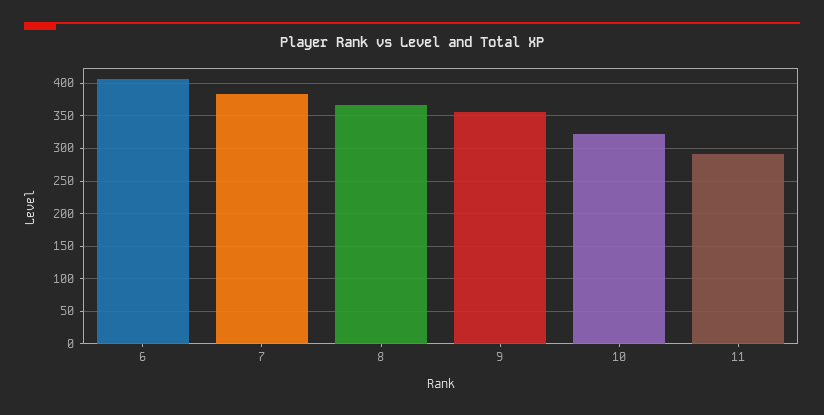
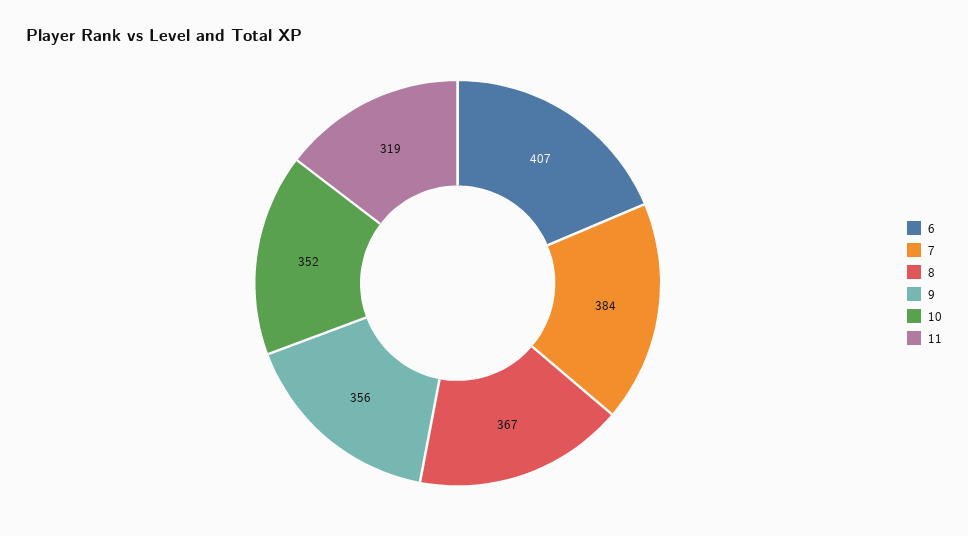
10: 320 -> 352
11: 290 -> 319

